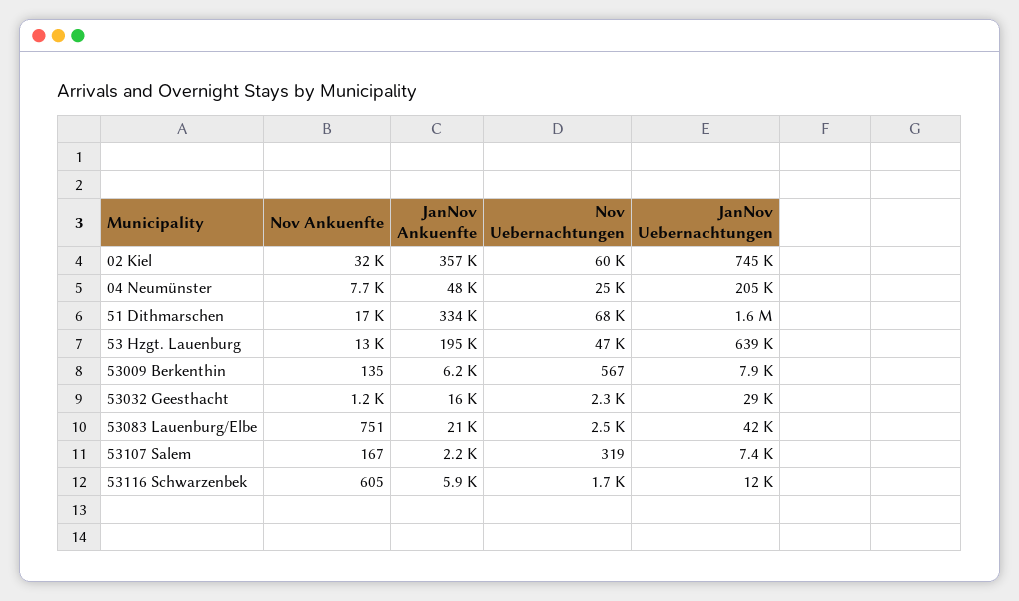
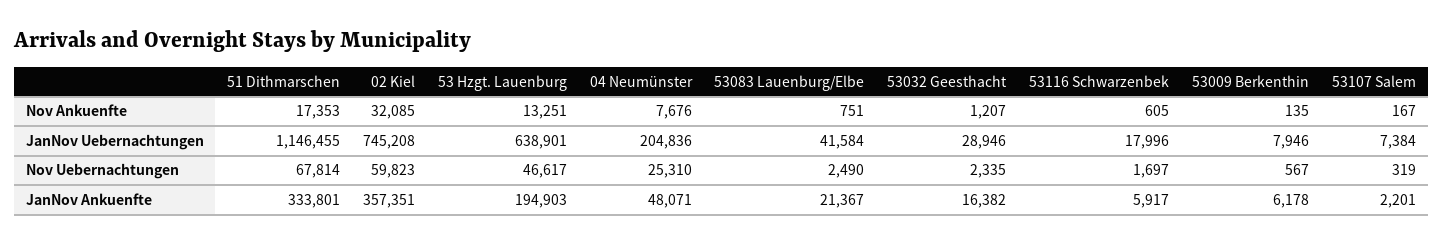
JanNov Uebernachtungen, 51 Dithmarschen: 1600000 -> 1146455
JanNov Uebernachtungen, 53116 Schwarzenbek: 12000 -> 17996

